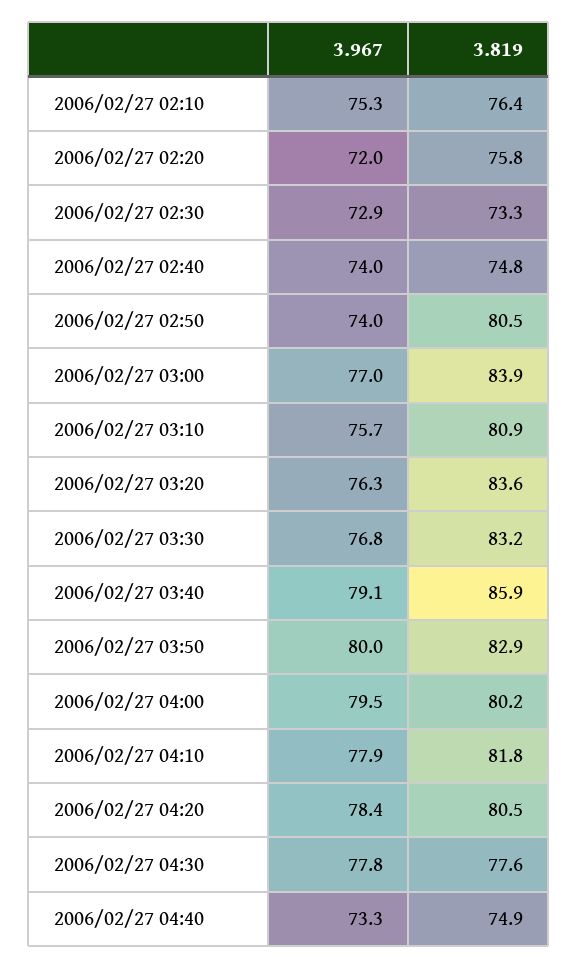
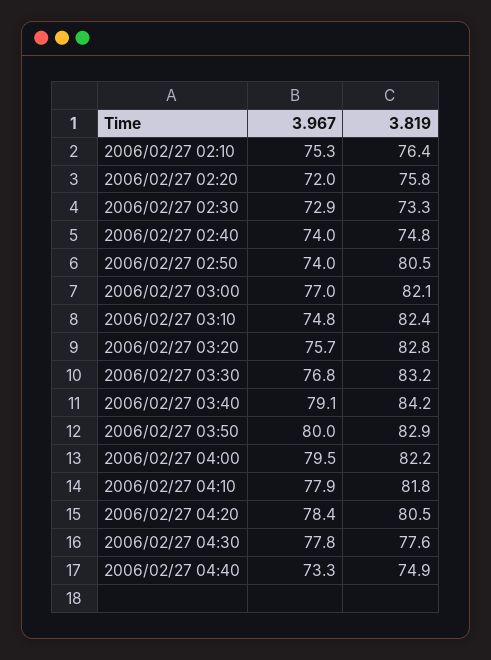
3.819, 2006/02/27 03:00: 83.9 -> 82.1
3.967, 2006/02/27 03:10: 75.7 -> 74.8
3.819, 2006/02/27 03:10: 80.9 -> 82.4
3.967, 2006/02/27 03:20: 76.3 -> 75.7
3.819, 2006/02/27 03:20: 83.6 -> 82.8
3.819, 2006/02/27 03:40: 85.9 -> 84.2
3.819, 2006/02/27 04:00: 80.2 -> 82.2

